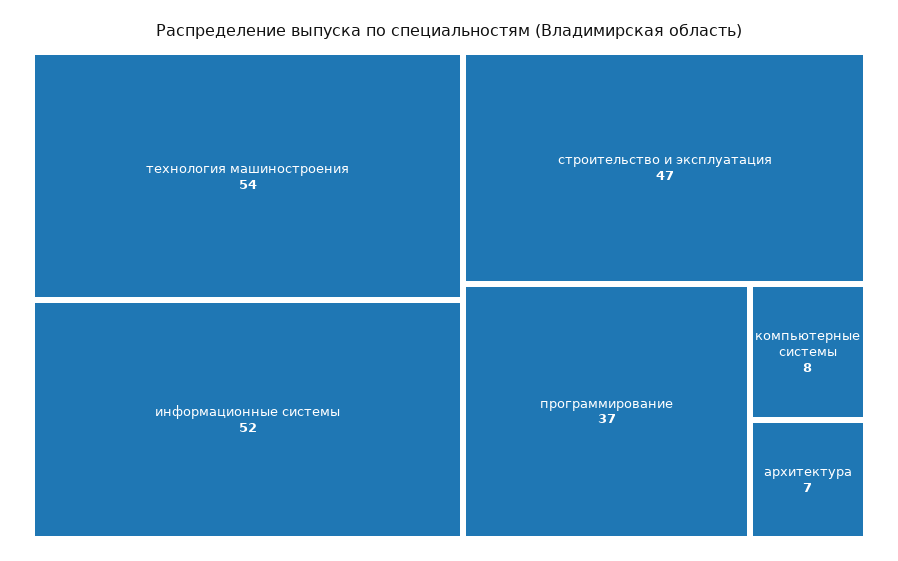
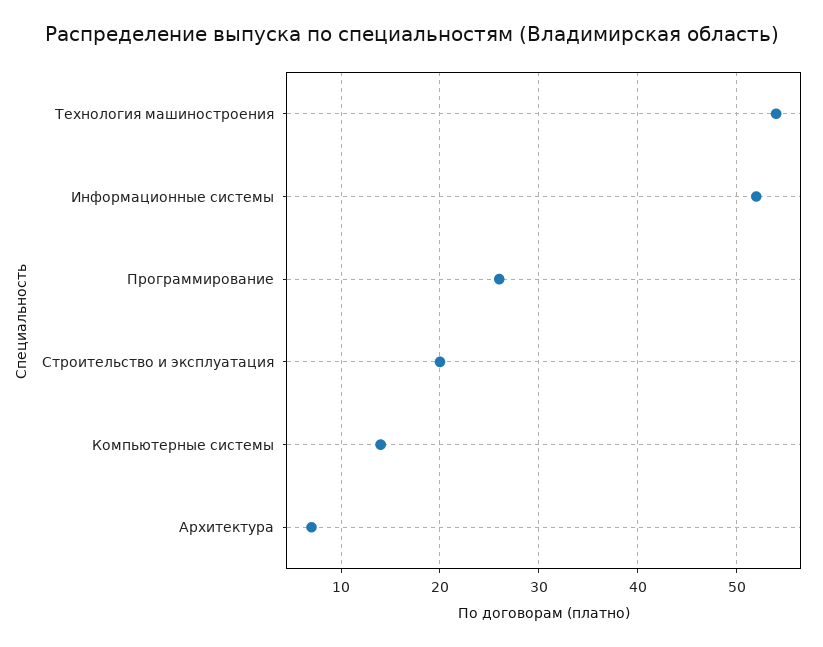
строительство и эксплуатация: 47 -> 20
программирование: 37 -> 26
компьютерные системы: 8 -> 14

